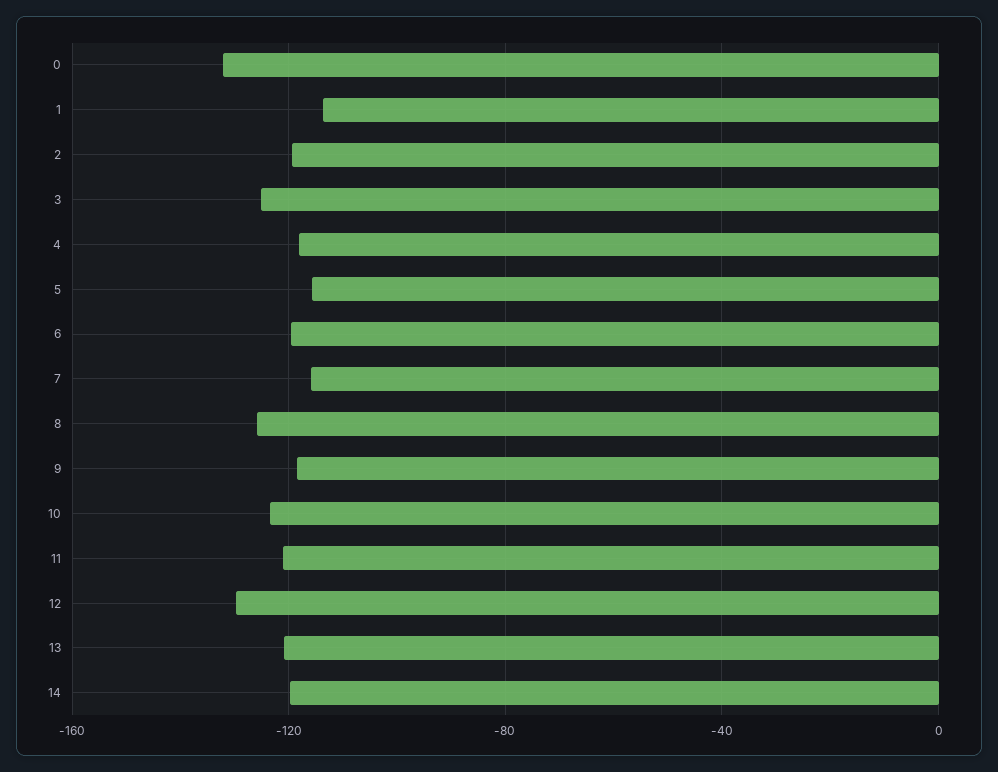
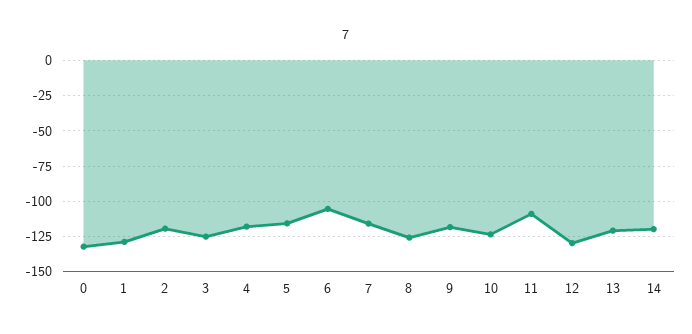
1: -115 -> -130
6: -120 -> -105
11: -120 -> -110

